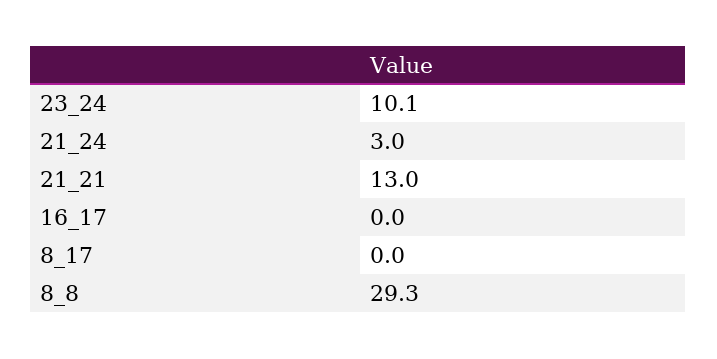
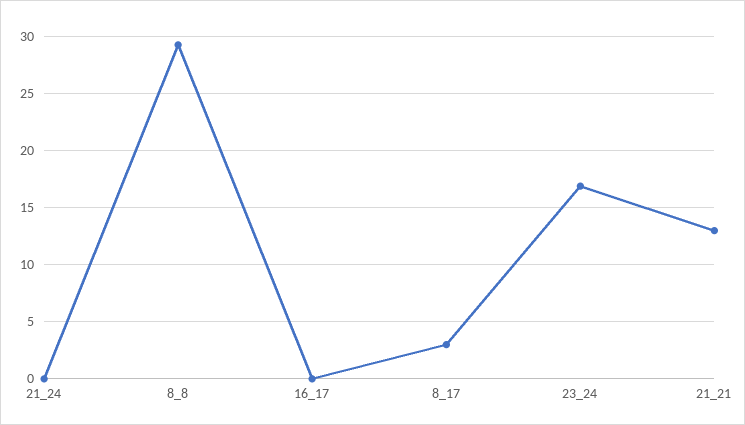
23_24: 10.1 -> 17
21_24: 3 -> 0
8_17: 0 -> 3

